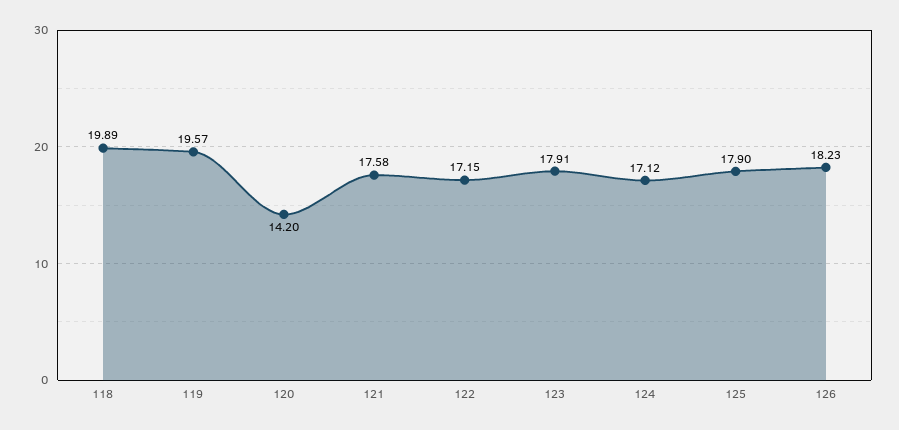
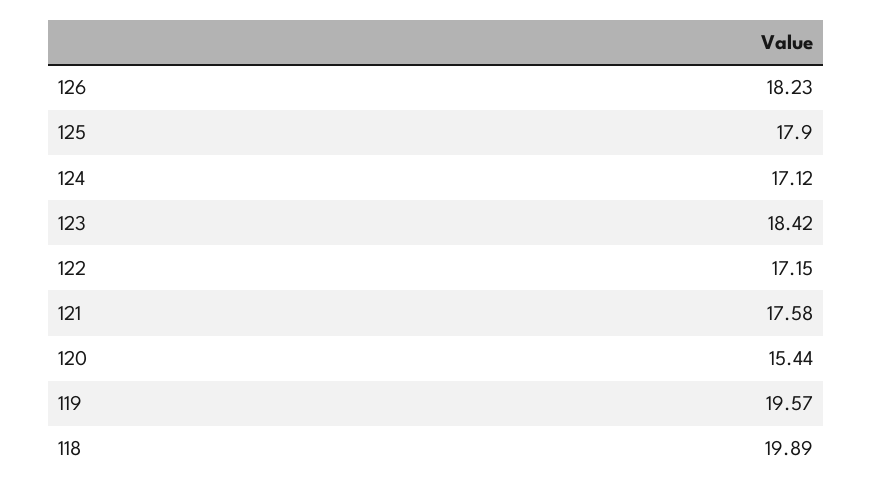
120: 14.2 -> 15.44
123: 17.91 -> 18.42

